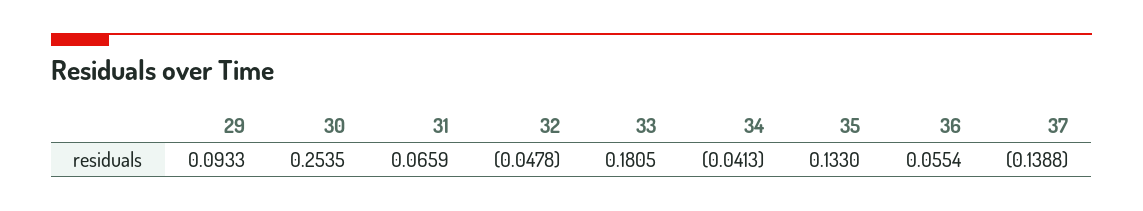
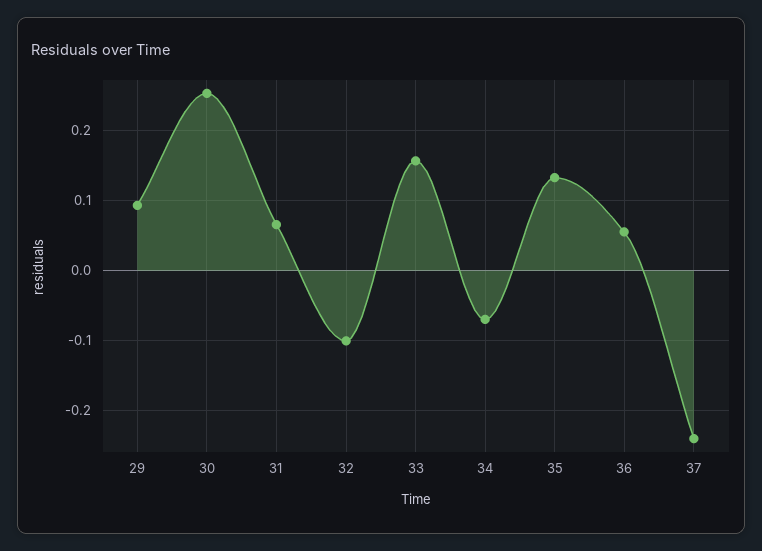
32: -0.0478 -> -0.1
33: 0.1805 -> 0.16
34: -0.0413 -> -0.07
37: -0.1388 -> -0.24

